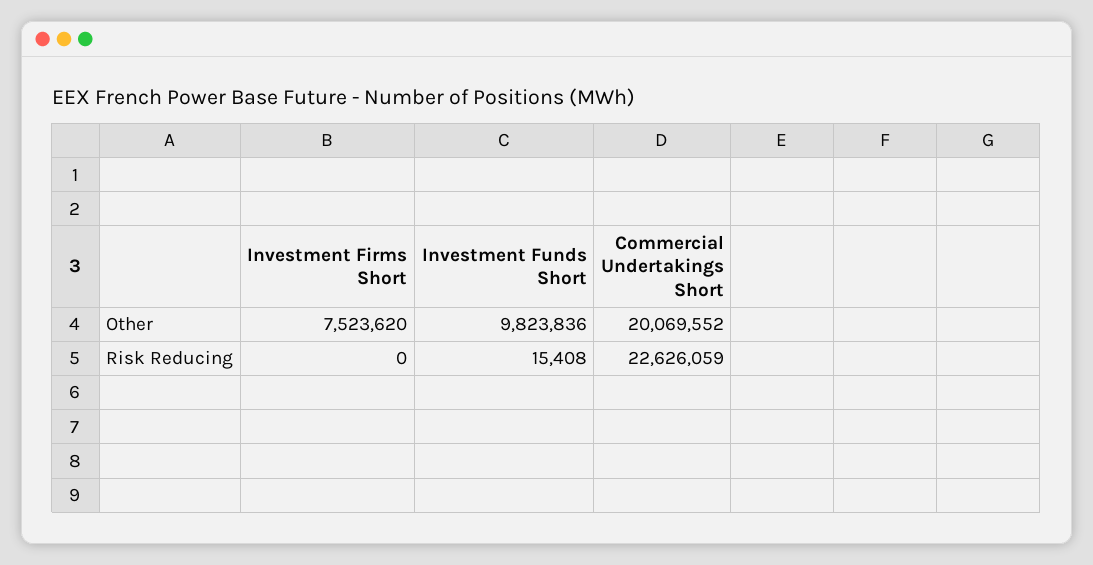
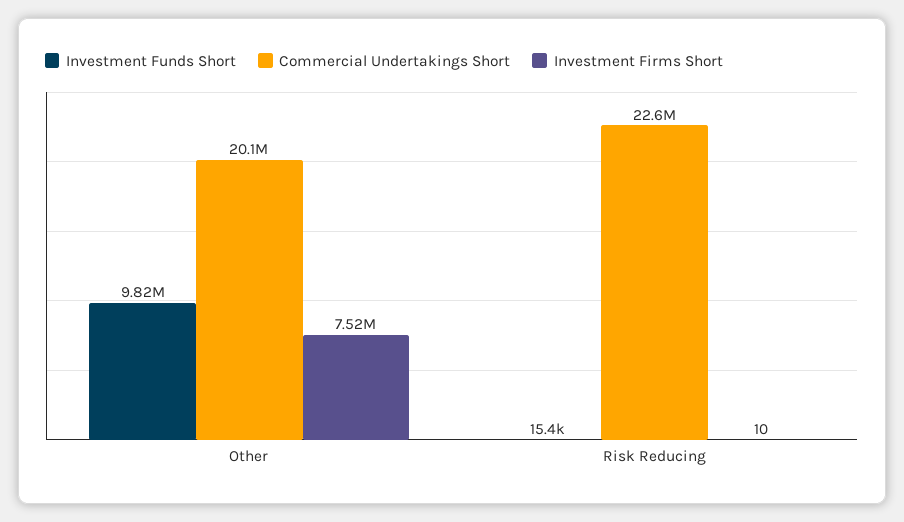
Investment Firms Short, Risk Reducing: 0 -> 10

